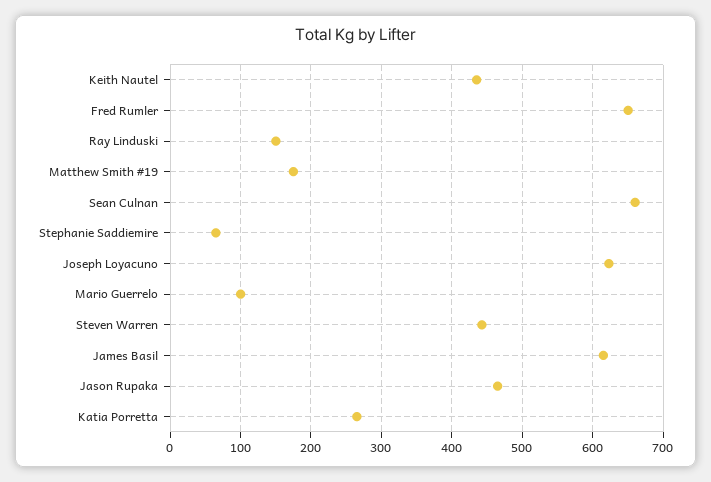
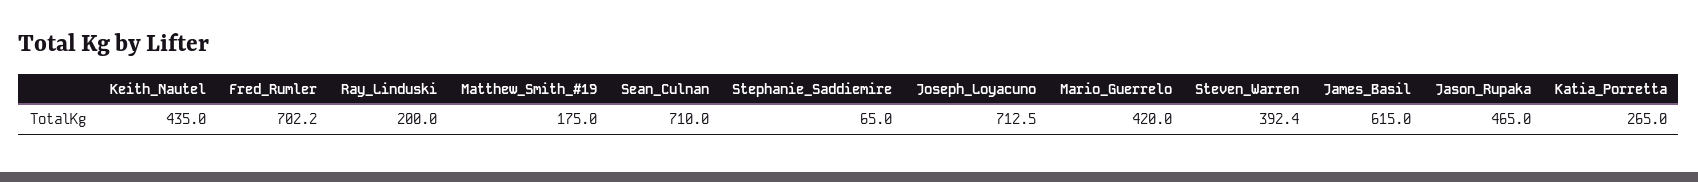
Fred Rumler: 650 -> 702.2
Ray Linduski: 150 -> 200
Sean Culnan: 660 -> 710
Joseph Loyacuno: 620 -> 712.5
Mario Guerrelo: 100 -> 420
Steven Warren: 440 -> 392.4

